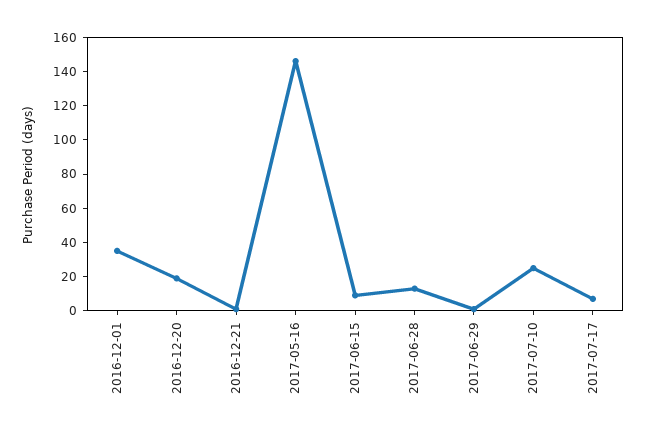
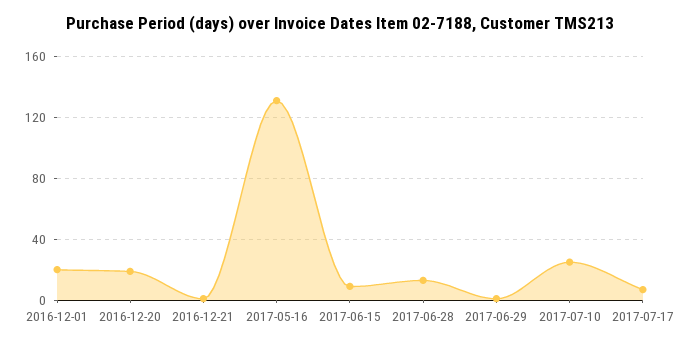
2016-12-01: 35 -> 20
2017-05-16: 145 -> 130

